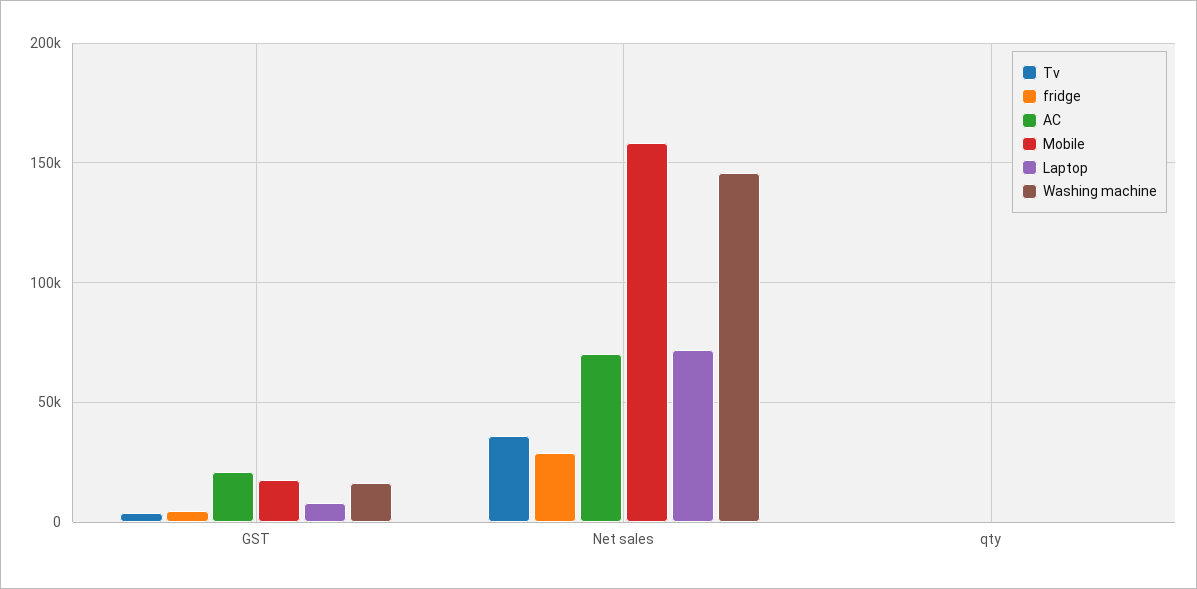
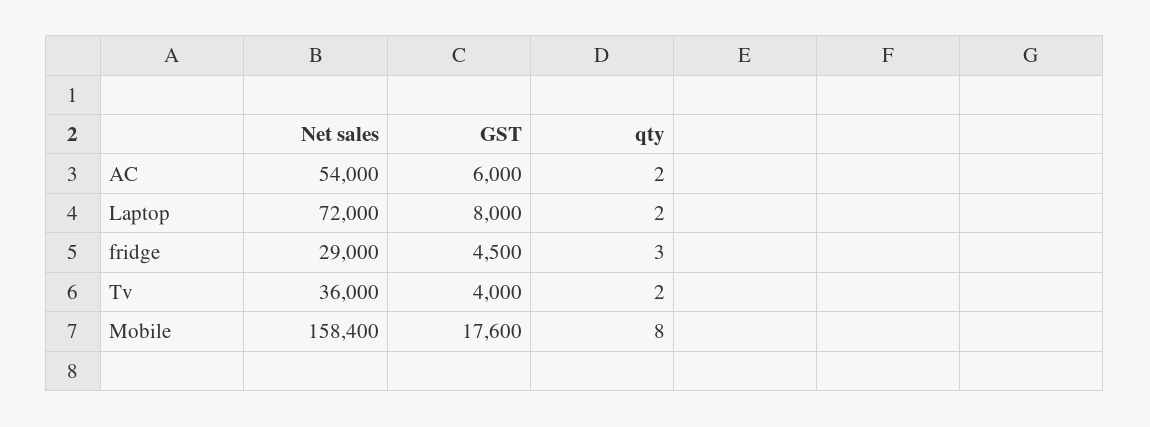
AC, GST: 20000 -> 6000
Washing machine, GST: 15000 -> none
AC, Net sales: 70000 -> 54000
Washing machine, Net sales: 145000 -> none
Washing machine, qty: 0 -> none

